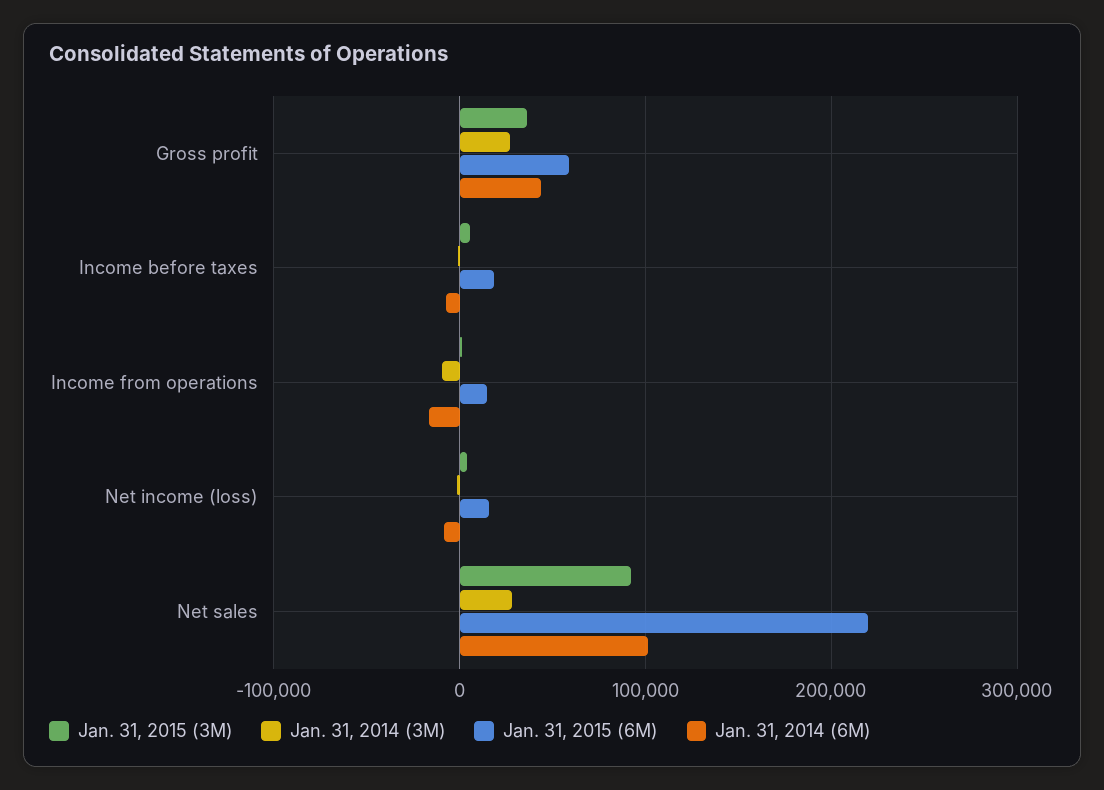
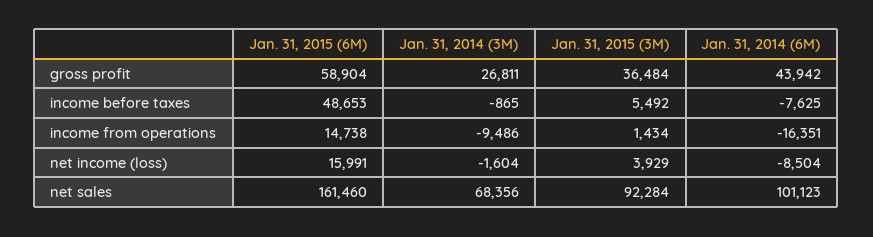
Jan. 31, 2015 (6M), Income before taxes: 20000 -> 48653
Jan. 31, 2014 (3M), Net sales: 30000 -> 68356
Jan. 31, 2015 (6M), Net sales: 220000 -> 161460

